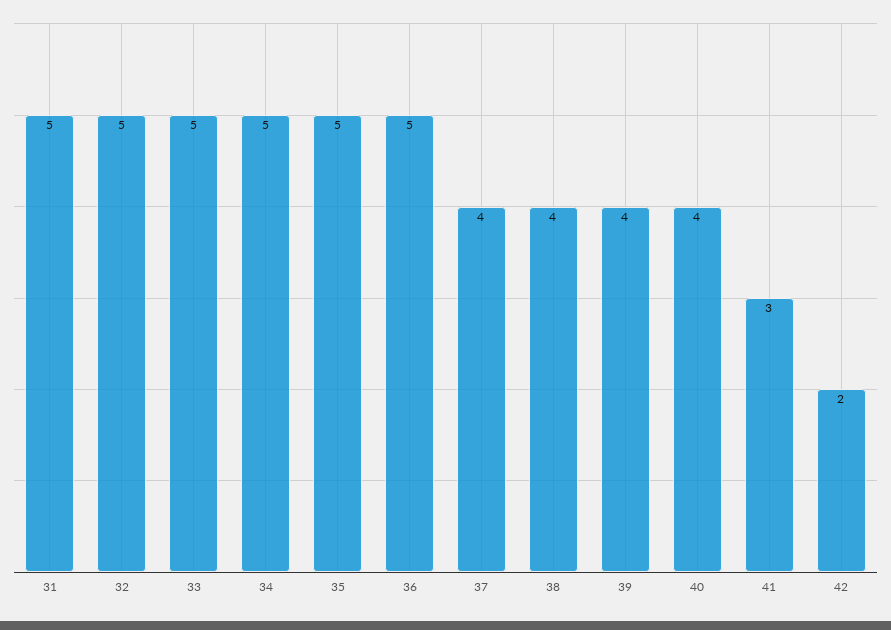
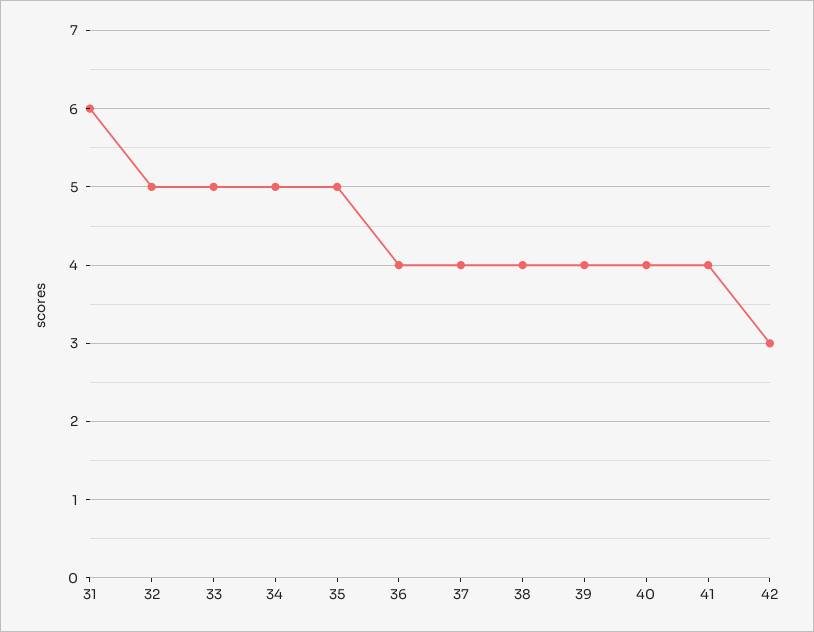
31: 5 -> 6
36: 5 -> 4
41: 3 -> 4
42: 2 -> 3

